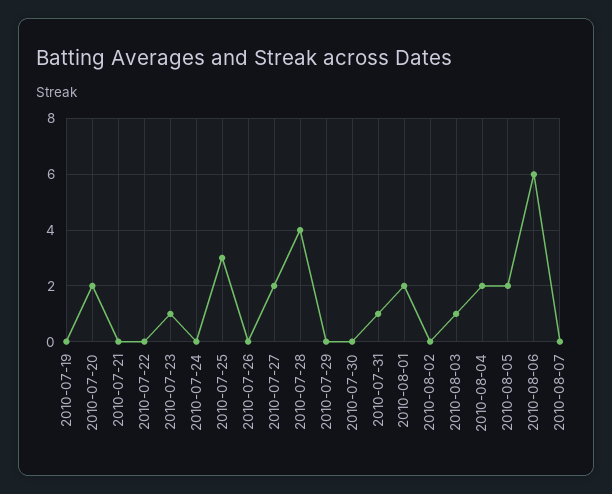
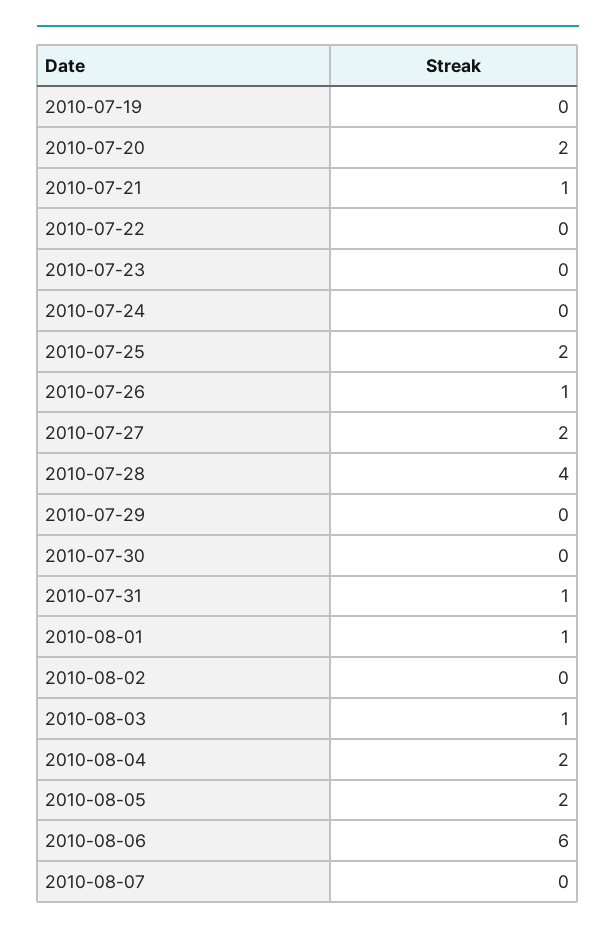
2010-07-21: 0 -> 1
2010-07-23: 1 -> 0
2010-07-25: 3 -> 2
2010-07-26: 0 -> 1
2010-08-01: 2 -> 1

